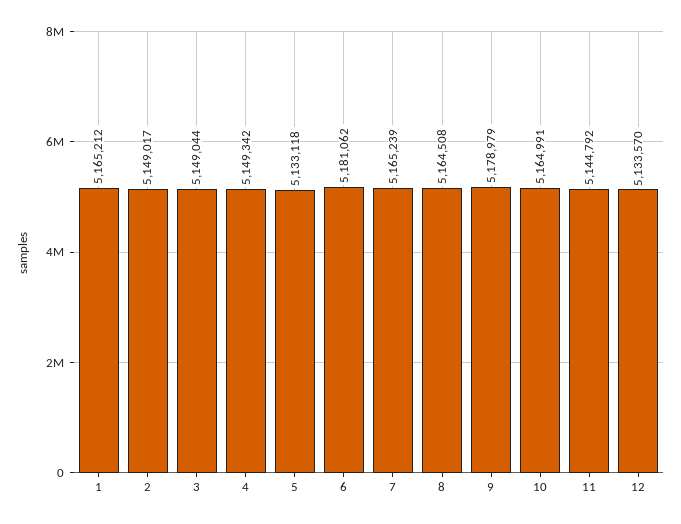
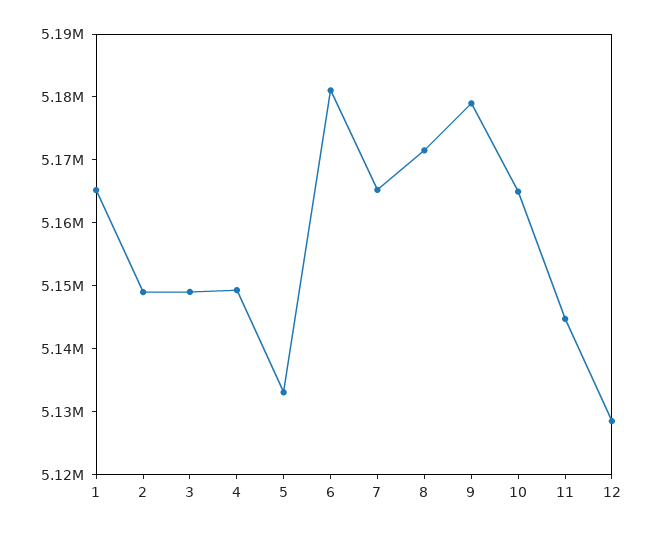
8: 5164508 -> 5172000
12: 5133570 -> 5128000

